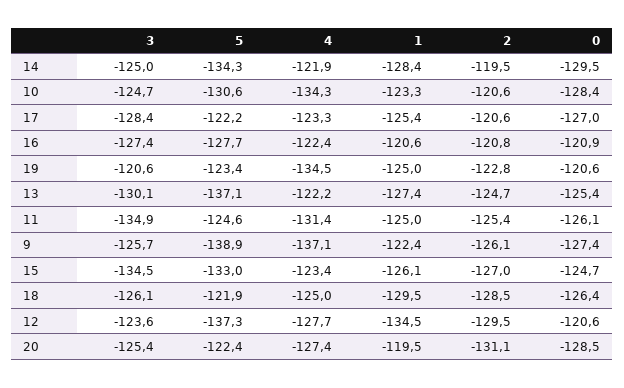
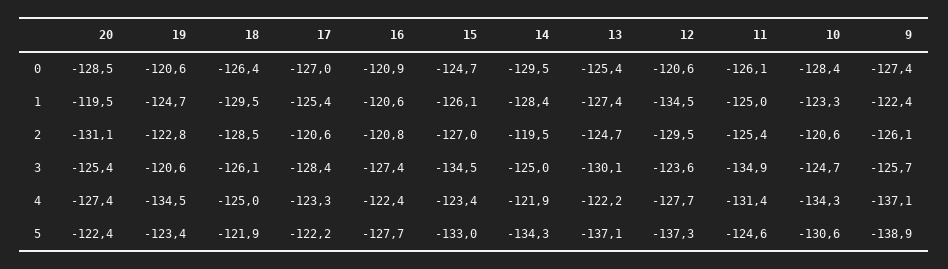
1, 19: -125 -> -124.7

